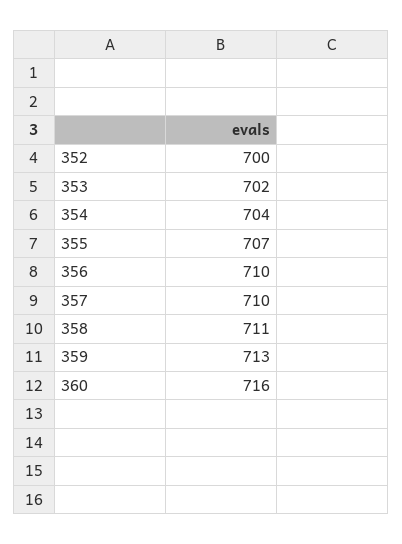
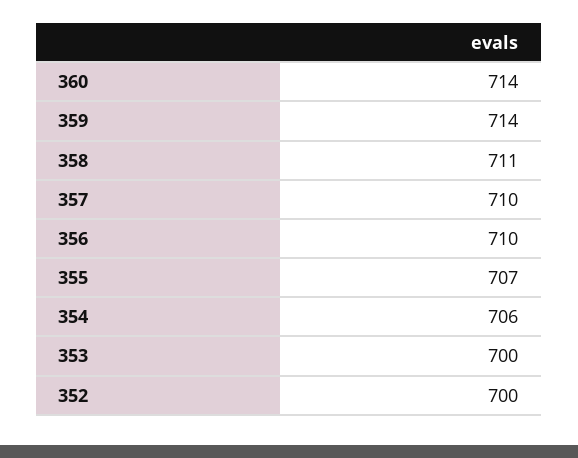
353: 702 -> 700
354: 704 -> 706
359: 713 -> 714
360: 716 -> 714

